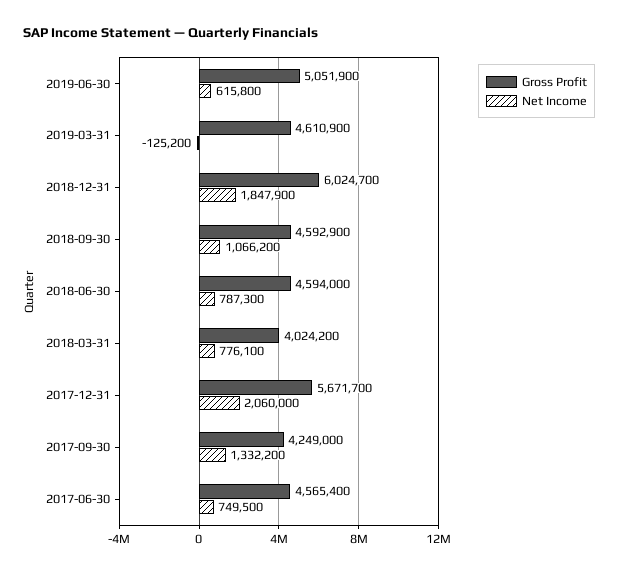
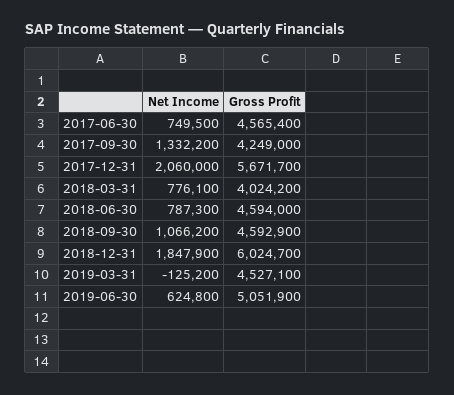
Net Income, 2019-06-30: 615800 -> 624800
Gross Profit, 2019-03-31: 4610900 -> 4527100

